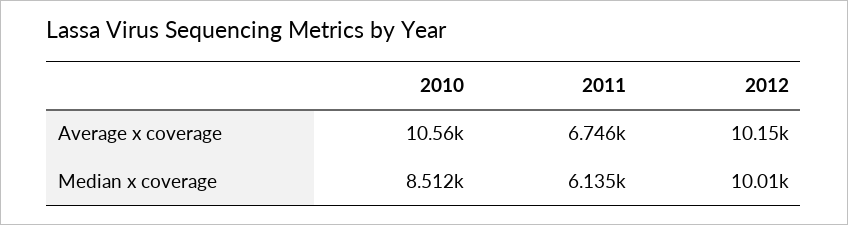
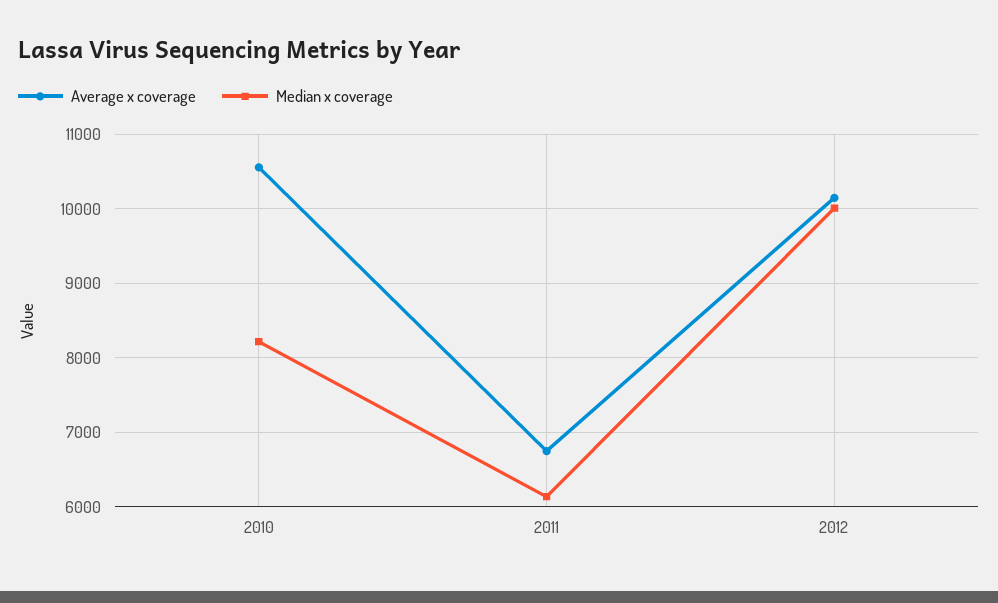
Median x coverage, 2010: 8512 -> 8200

